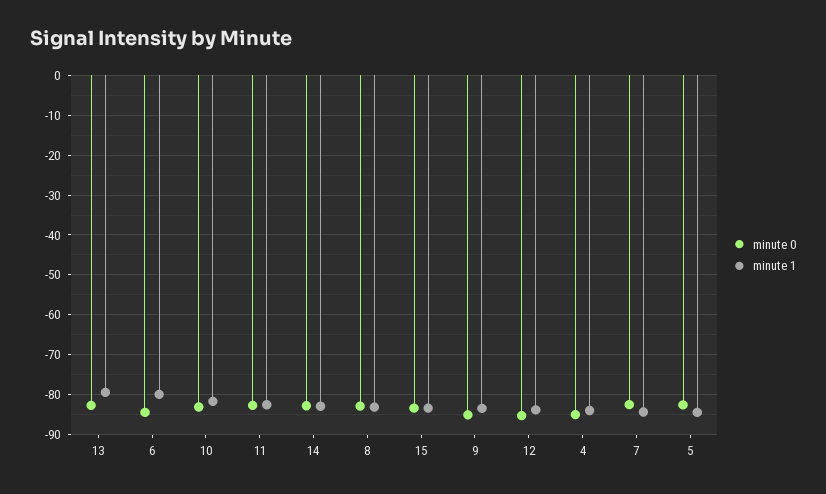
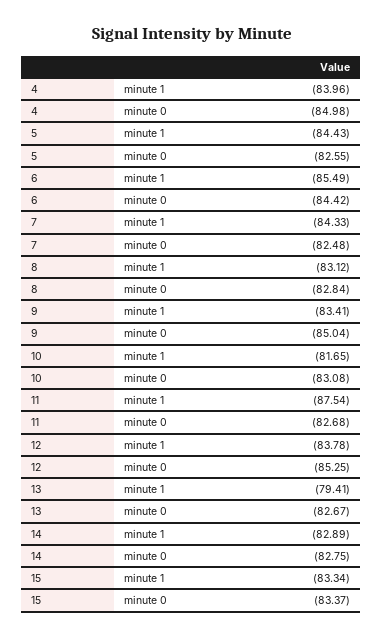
minute 1, 6: -80 -> -85.49
minute 1, 11: -82 -> -87.54

